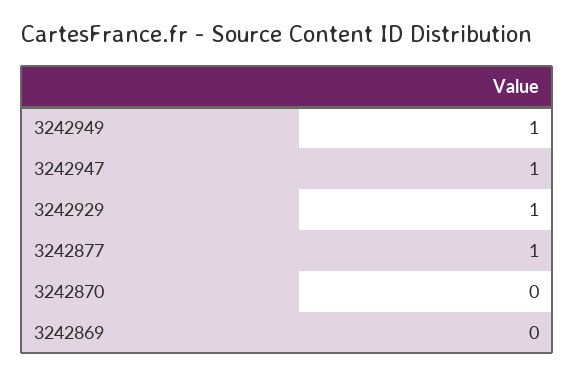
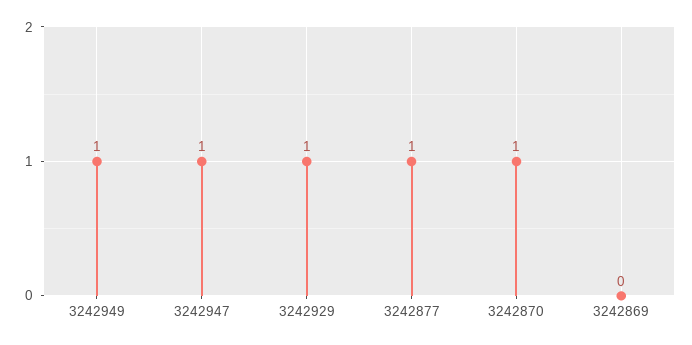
3242870: 0 -> 1

